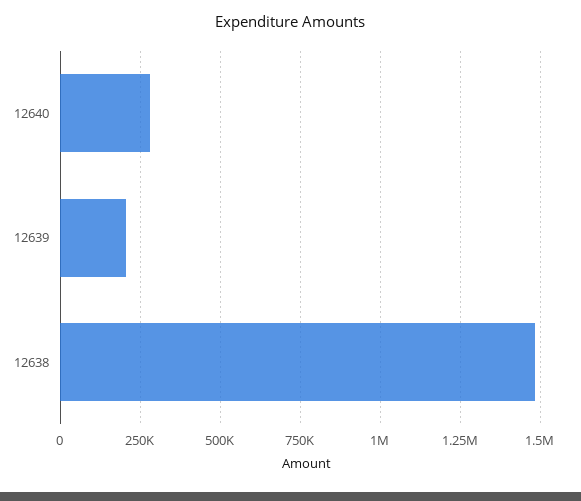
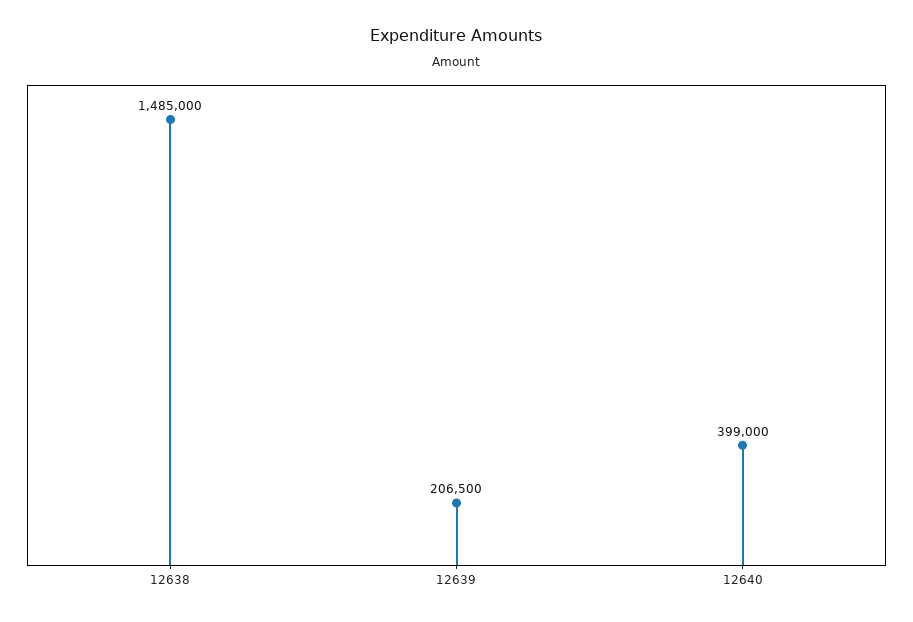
12640: 275000 -> 399000

